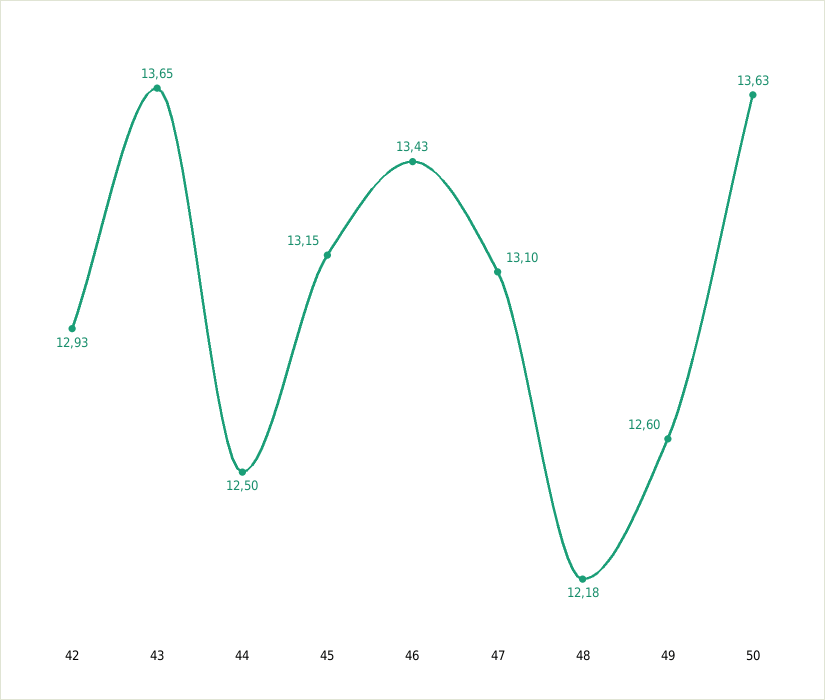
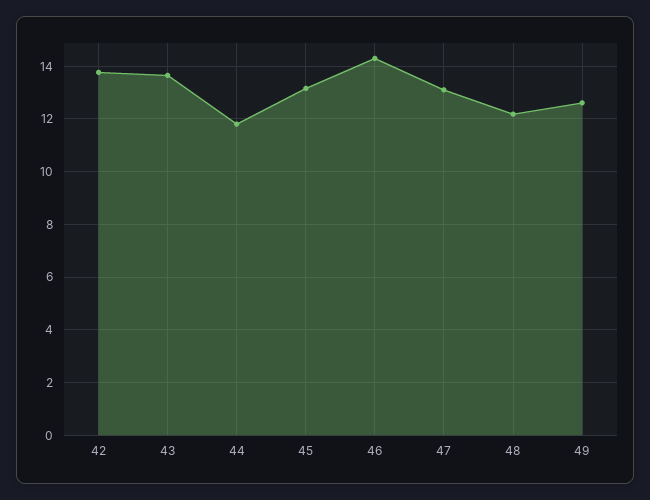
42: 12.93 -> 13.75
44: 12.5 -> 11.75
46: 13.43 -> 14.25
50: 13.63 -> none

